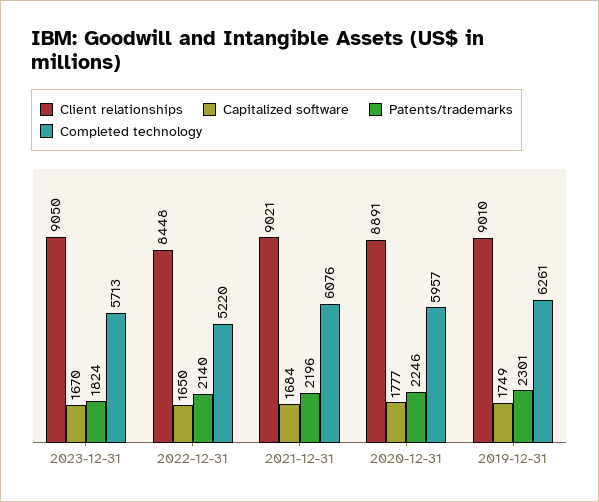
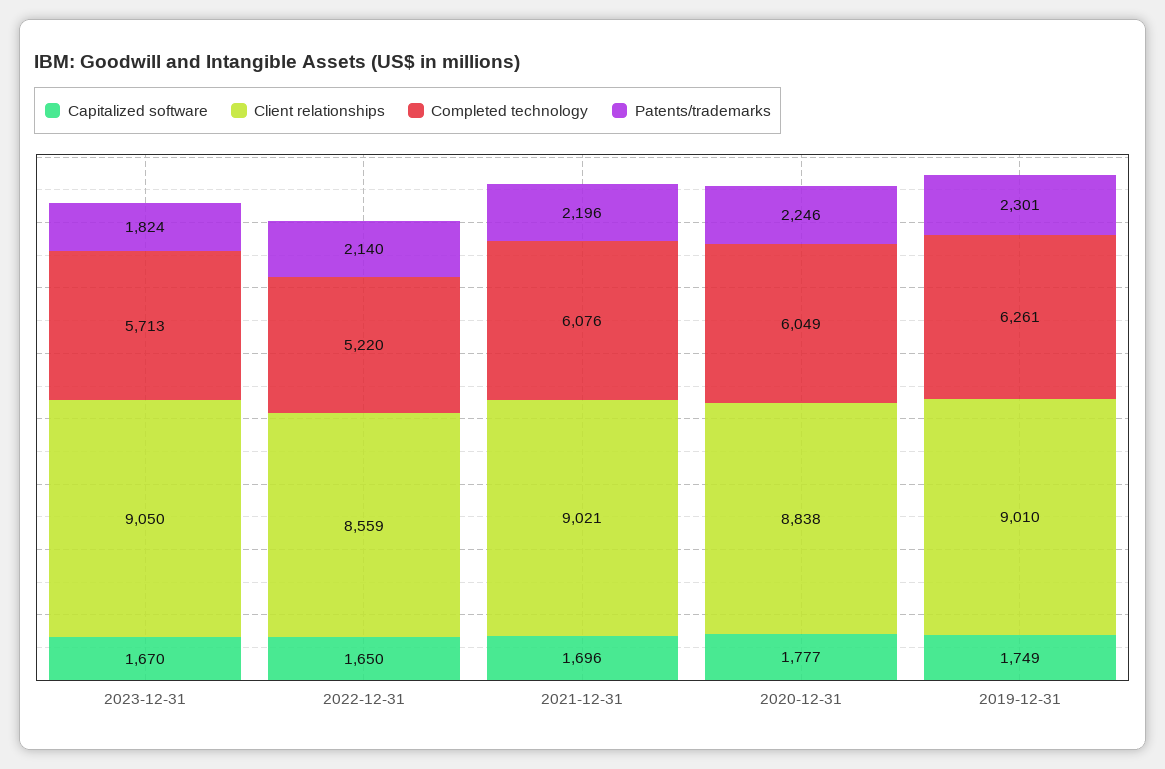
Client relationships, 2022-12-31: 8448 -> 8559
Capitalized software, 2021-12-31: 1684 -> 1696
Client relationships, 2020-12-31: 8891 -> 8838
Completed technology, 2020-12-31: 5957 -> 6049

